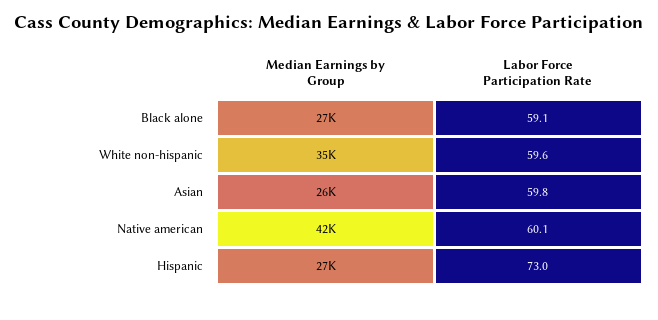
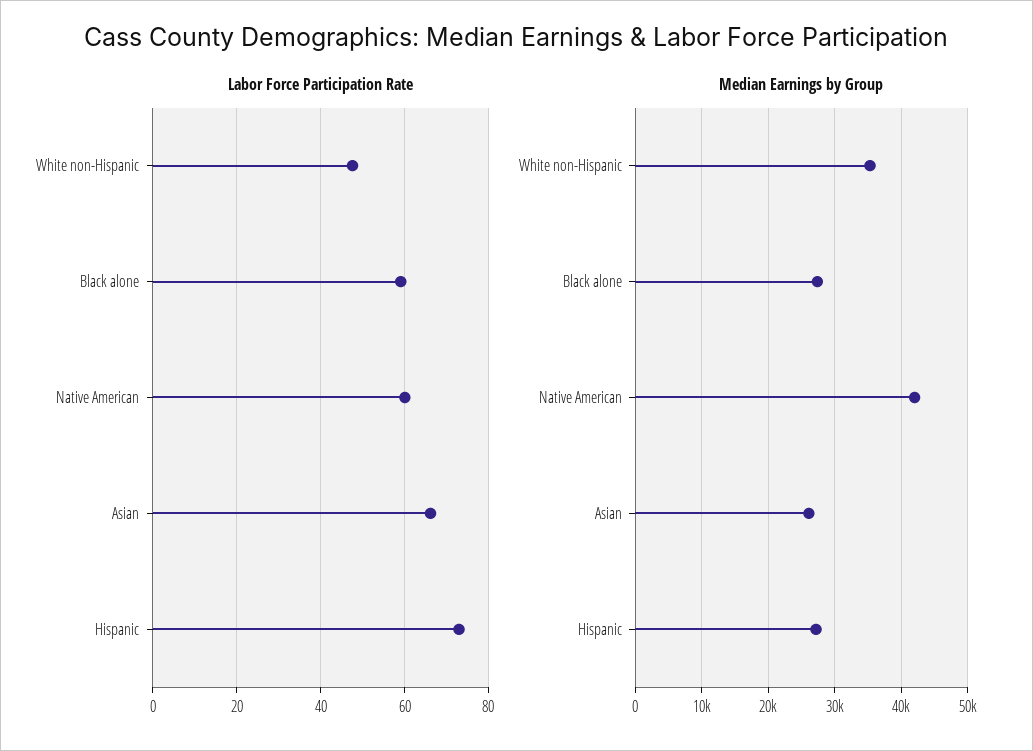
Labor Force Participation Rate, White non-hispanic: 59.6 -> 48
Labor Force Participation Rate, Asian: 59.8 -> 66

